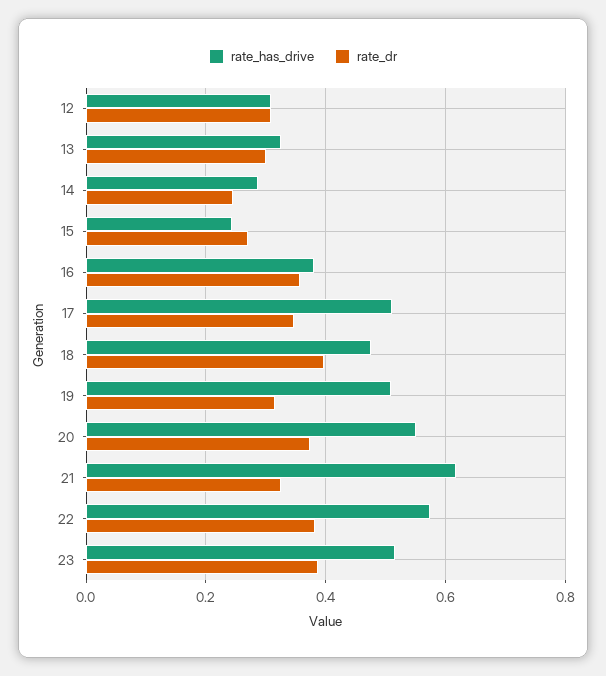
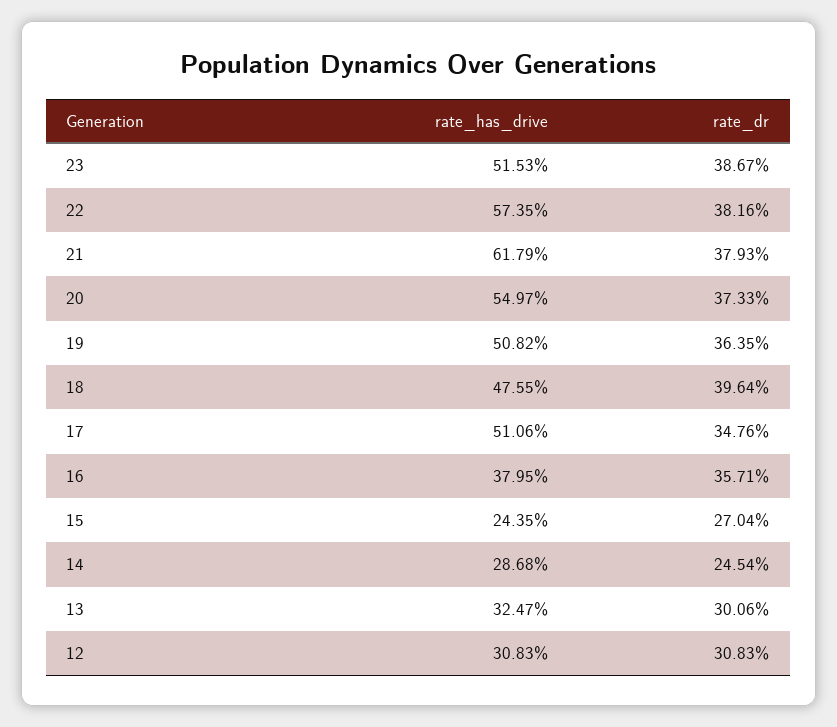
rate_dr, 19: 0.32 -> 0.3635
rate_dr, 21: 0.32 -> 0.3793

